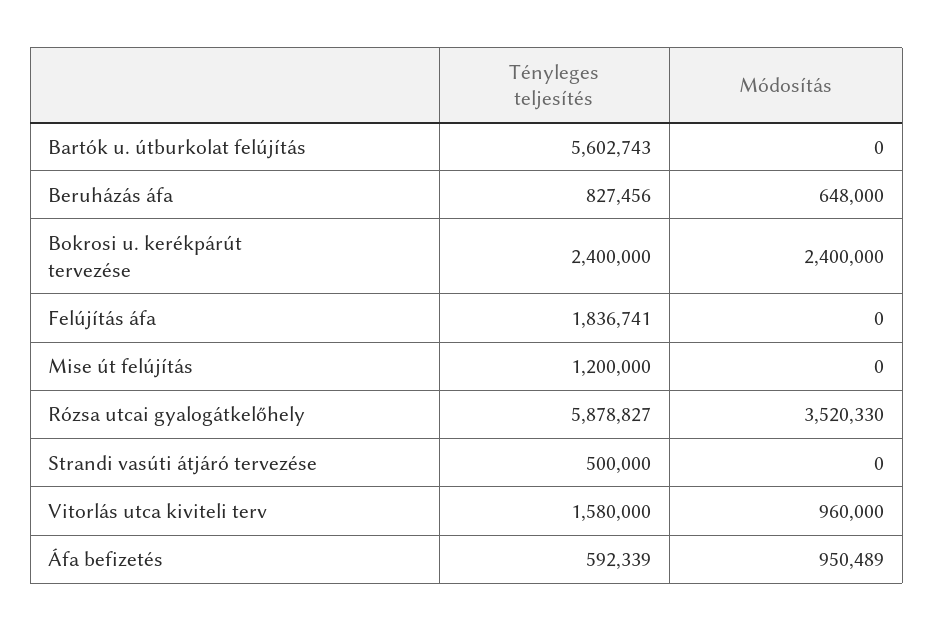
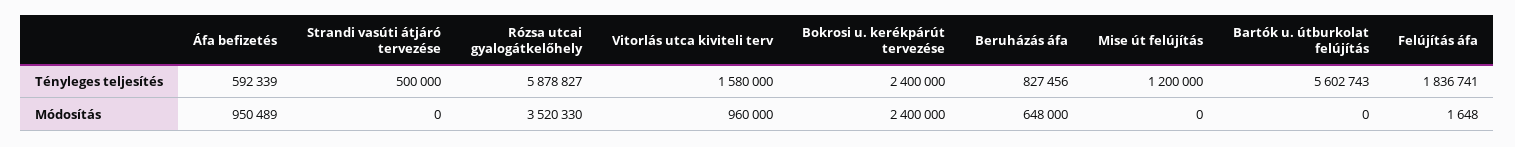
Módosítás, Felújítás áfa: 0 -> 1648

